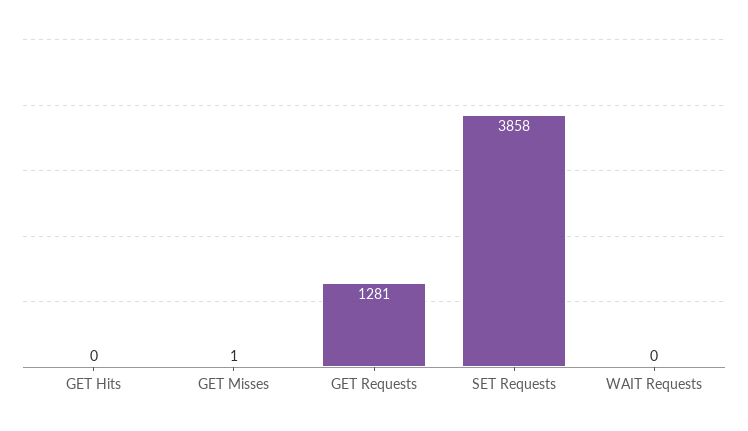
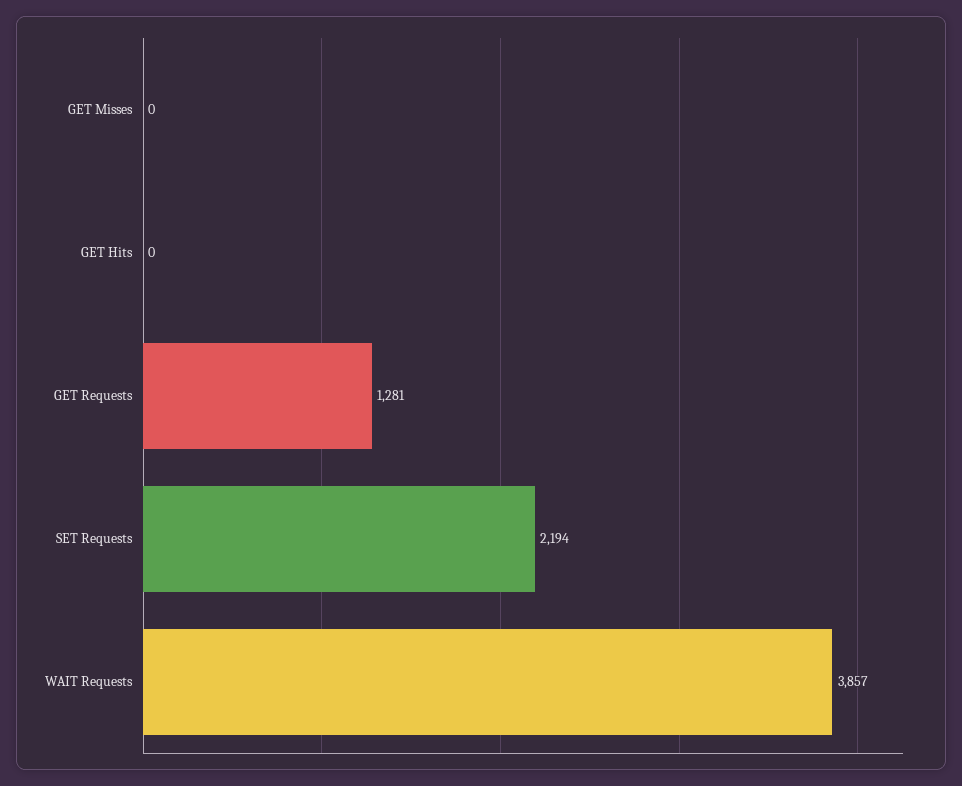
GET Misses: 1 -> 0
SET Requests: 3858 -> 2194
WAIT Requests: 0 -> 3857

